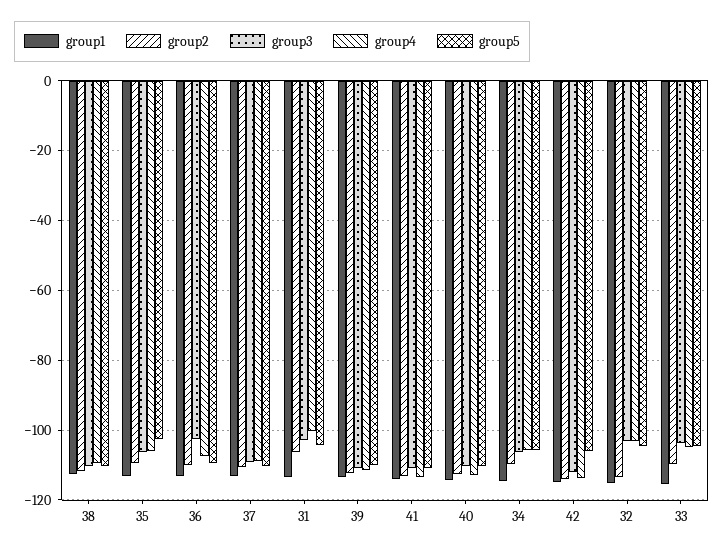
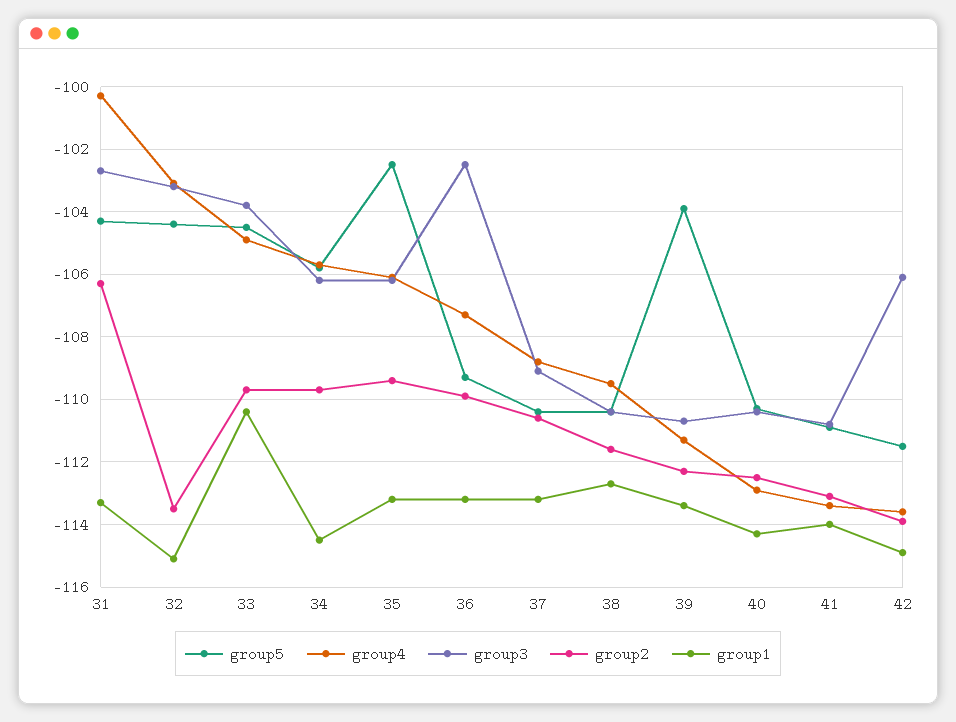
group5, 39: -110 -> -104
group3, 42: -112 -> -106
group5, 42: -106 -> -111.5
group1, 33: -116 -> -110.5

